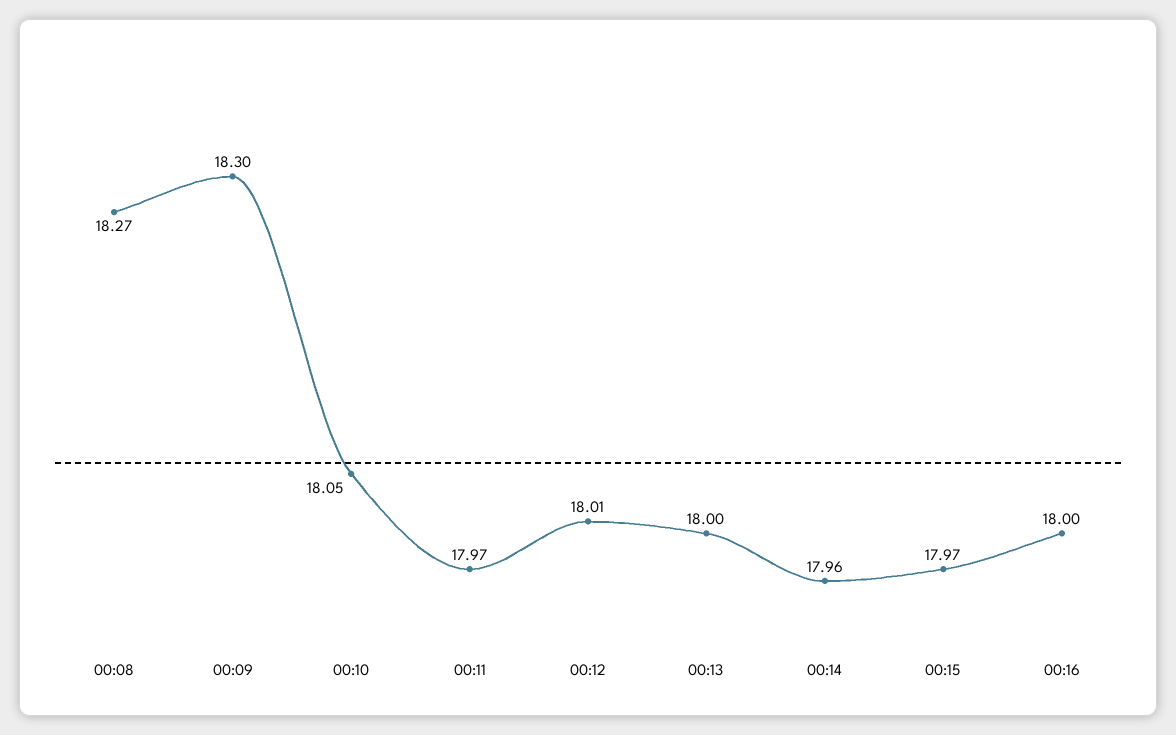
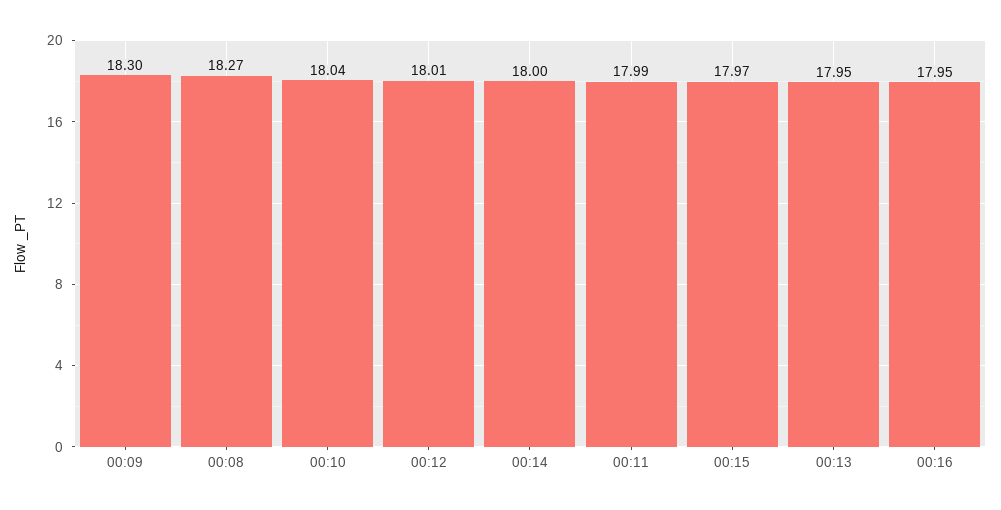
00:10: 18.05 -> 18.04
00:11: 17.97 -> 17.99
00:13: 18 -> 17.95
00:14: 17.96 -> 18
00:16: 18 -> 17.95

